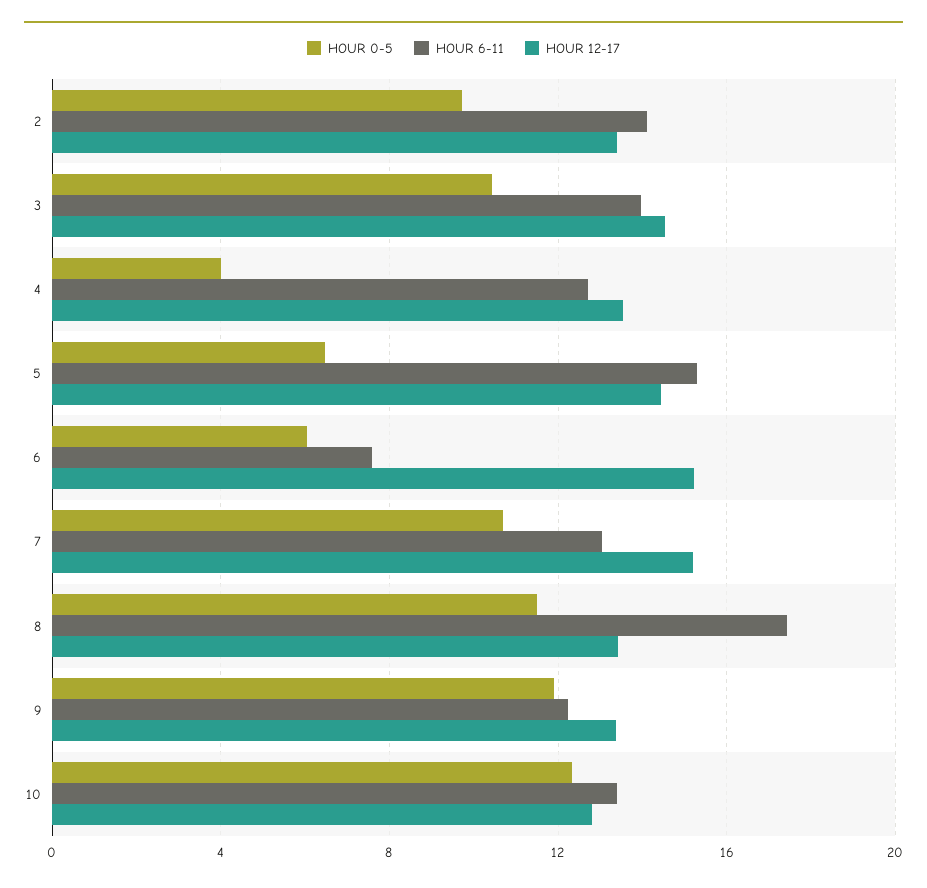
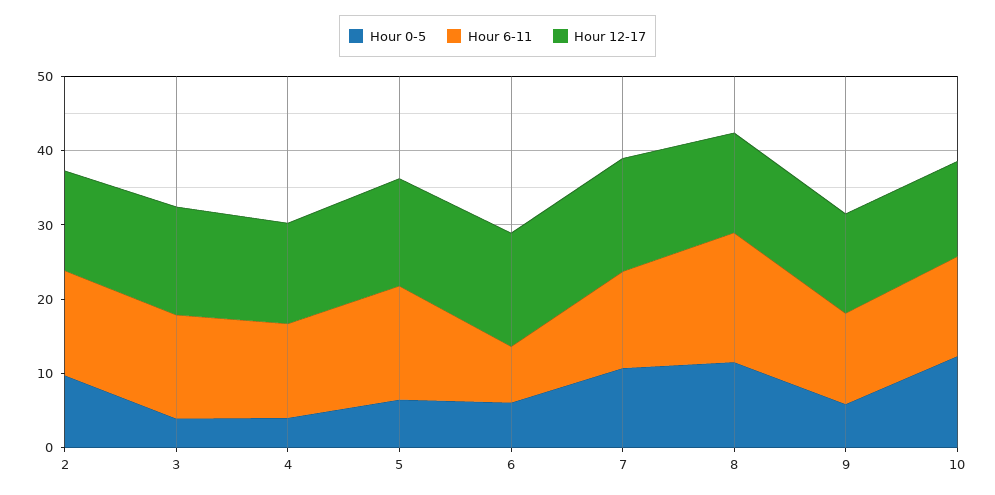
HOUR 0-5, 3: 10.5 -> 4
HOUR 0-5, 9: 12 -> 6

